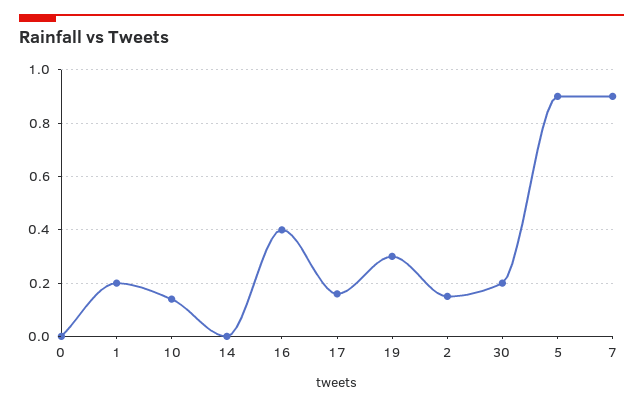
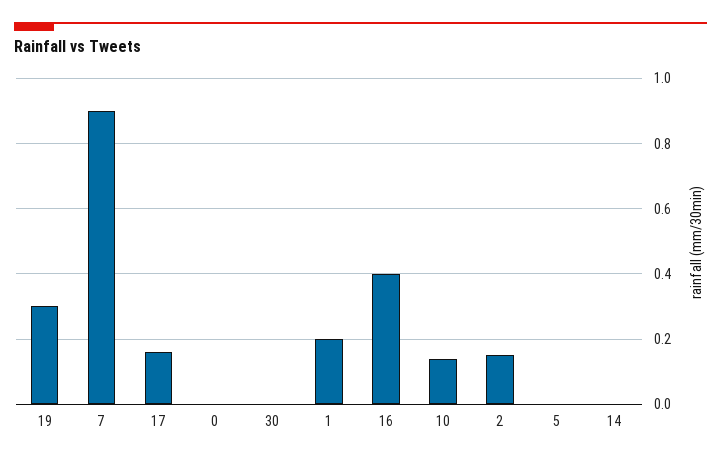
30: 0.2 -> 0
5: 0.9 -> 0

